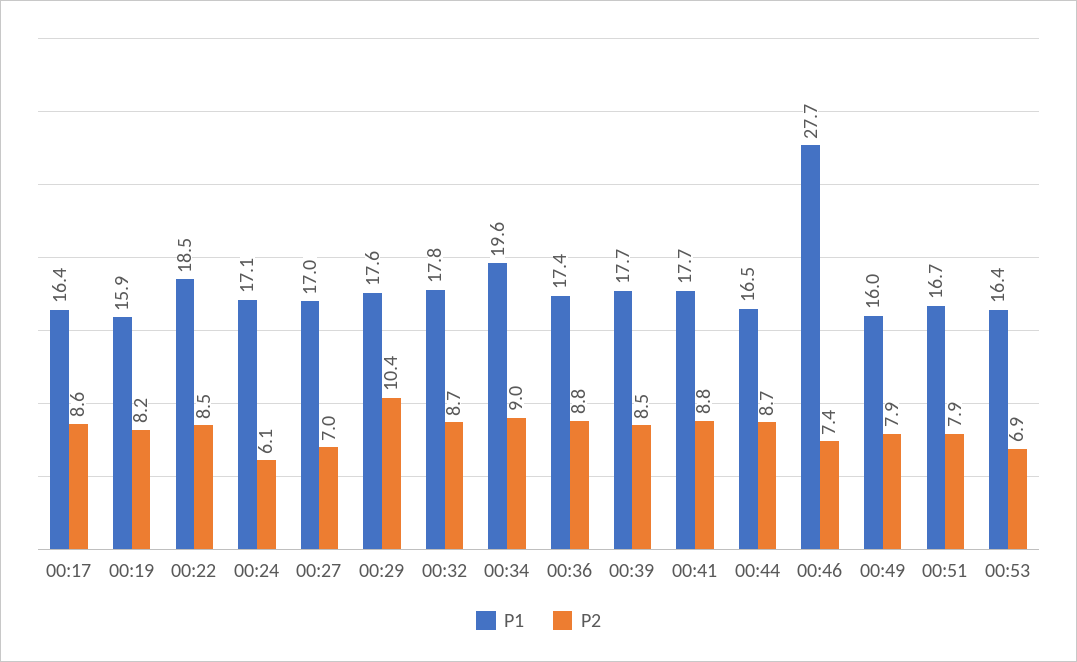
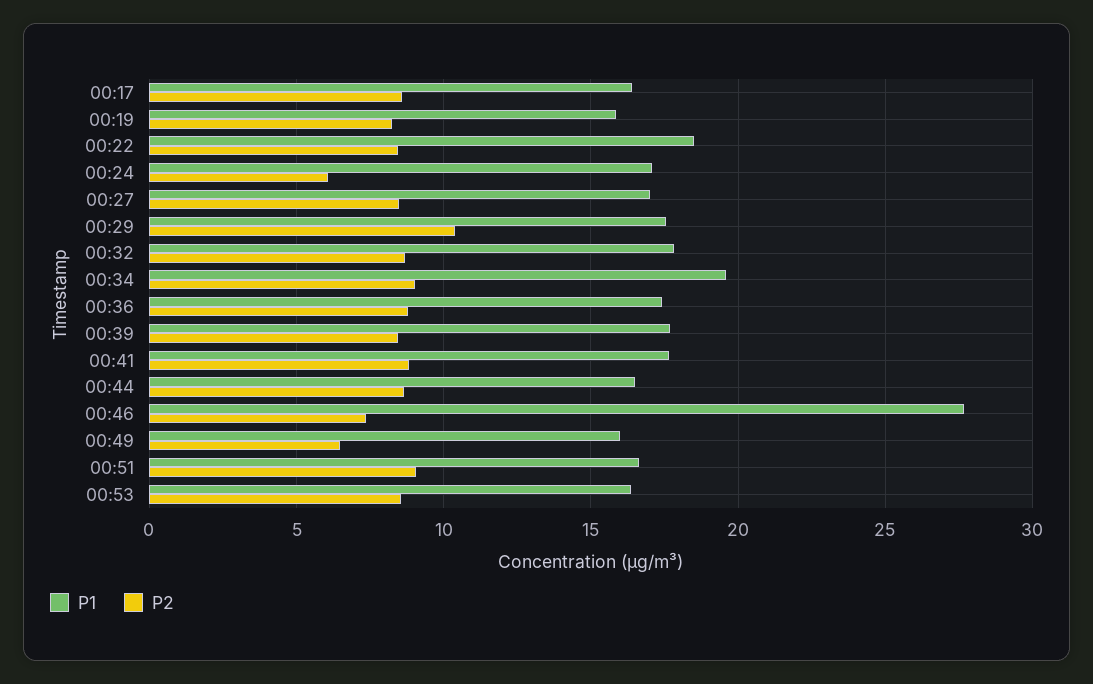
P2, 00:27: 7 -> 8.5
P2, 00:49: 7.9 -> 6.5
P2, 00:51: 7.9 -> 9
P2, 00:53: 6.9 -> 8.5

